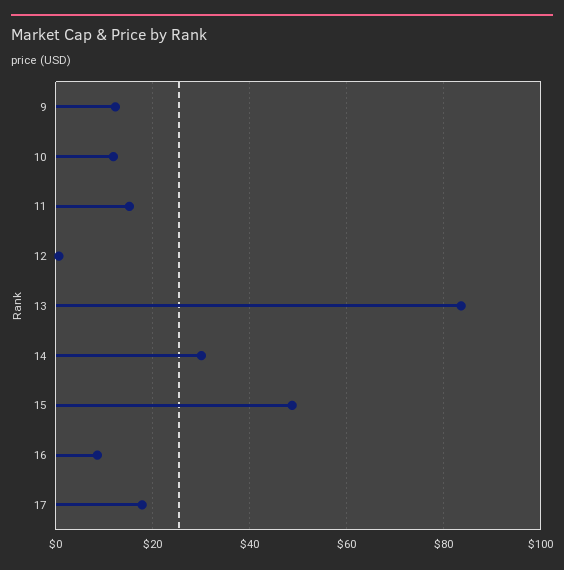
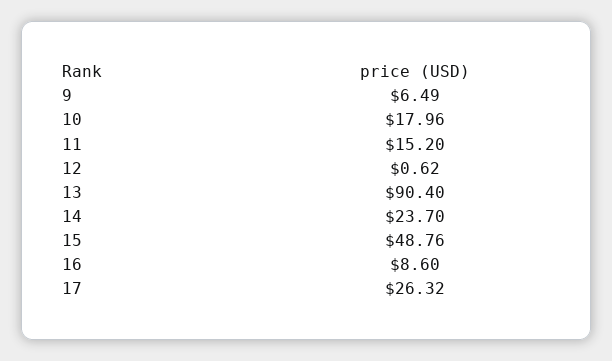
9: 12 -> 6.49
10: 12 -> 17.96
13: 84 -> 90.4
14: 30 -> 23.7
17: 18 -> 26.32

